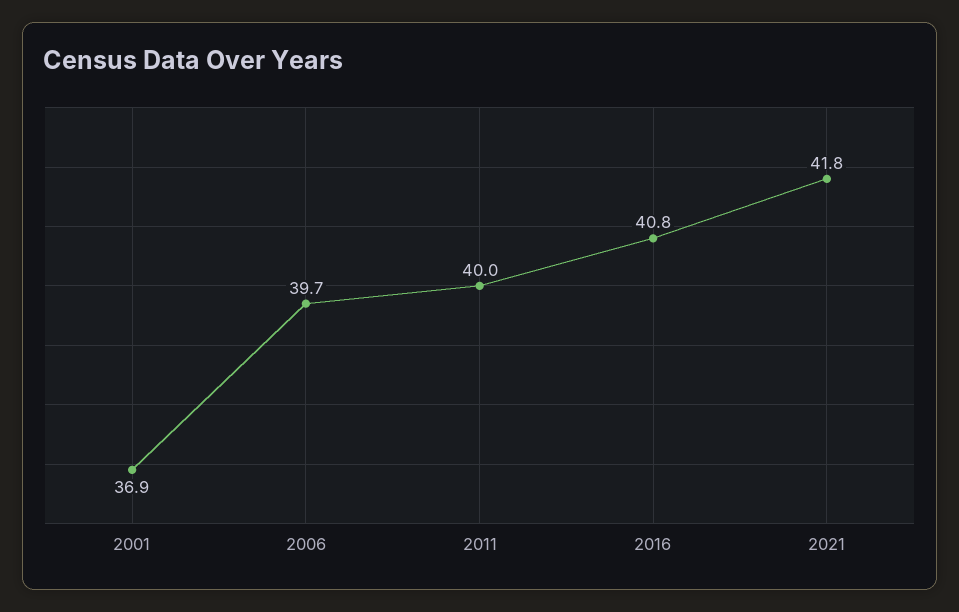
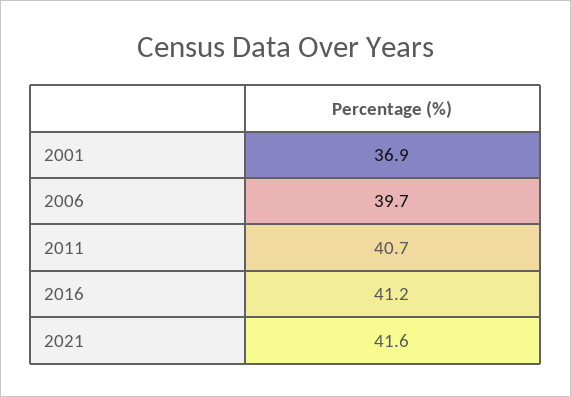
2011: 40 -> 40.7
2016: 40.8 -> 41.2
2021: 41.8 -> 41.6

